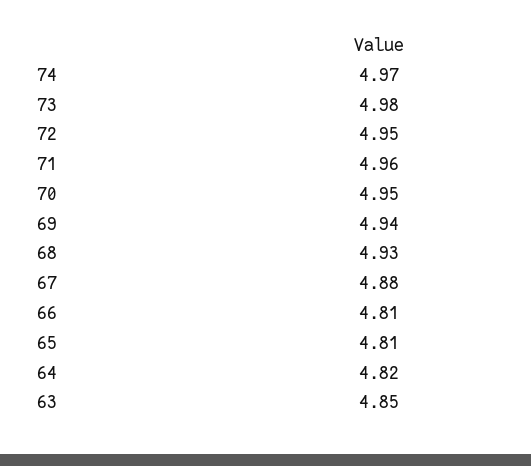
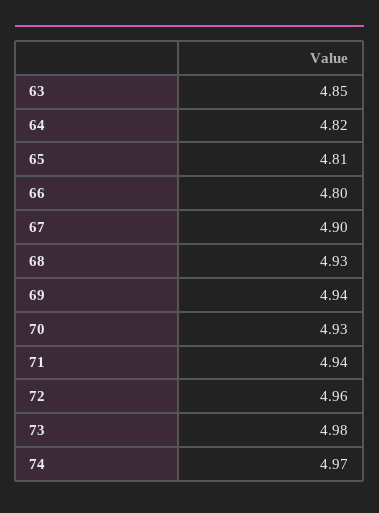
72: 4.95 -> 4.96
71: 4.96 -> 4.94
70: 4.95 -> 4.93
67: 4.88 -> 4.9
66: 4.81 -> 4.8

